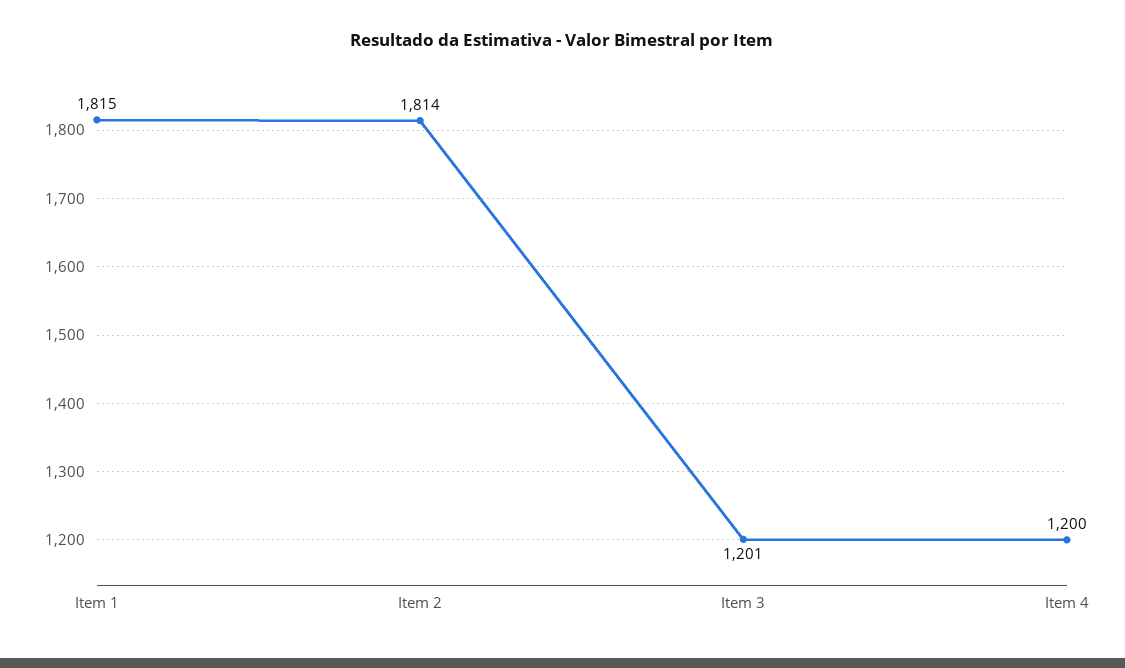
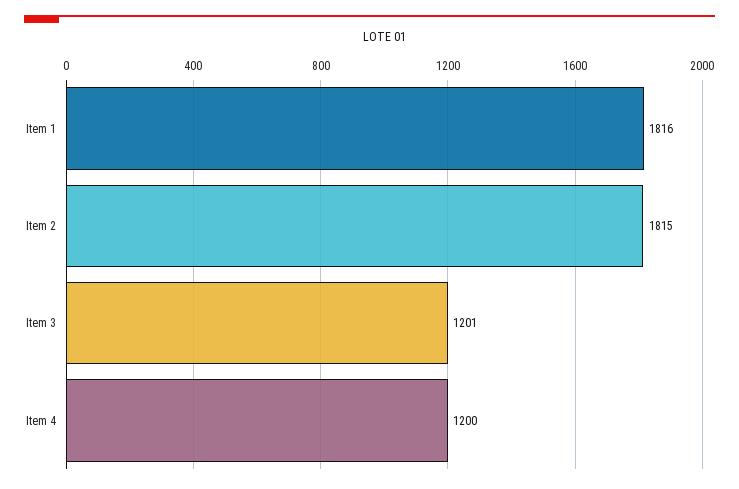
Item 1: 1815 -> 1816
Item 2: 1814 -> 1815

